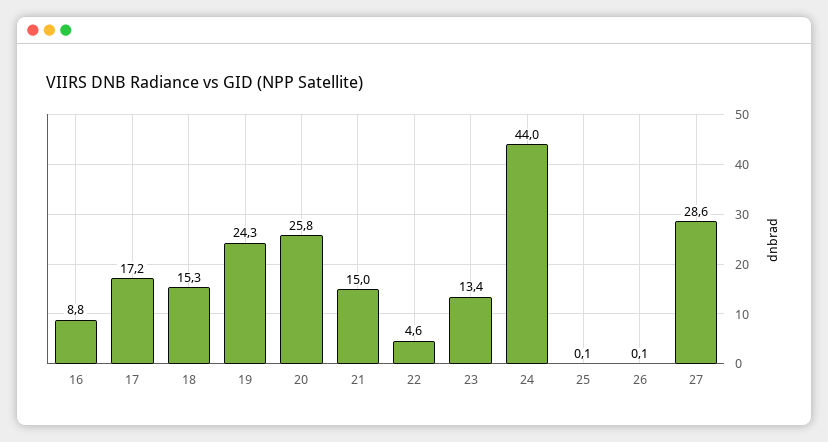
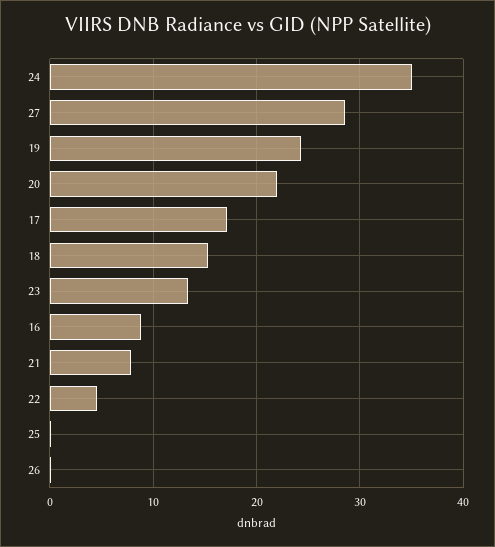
20: 25.8 -> 22
21: 15 -> 8
24: 44 -> 35

